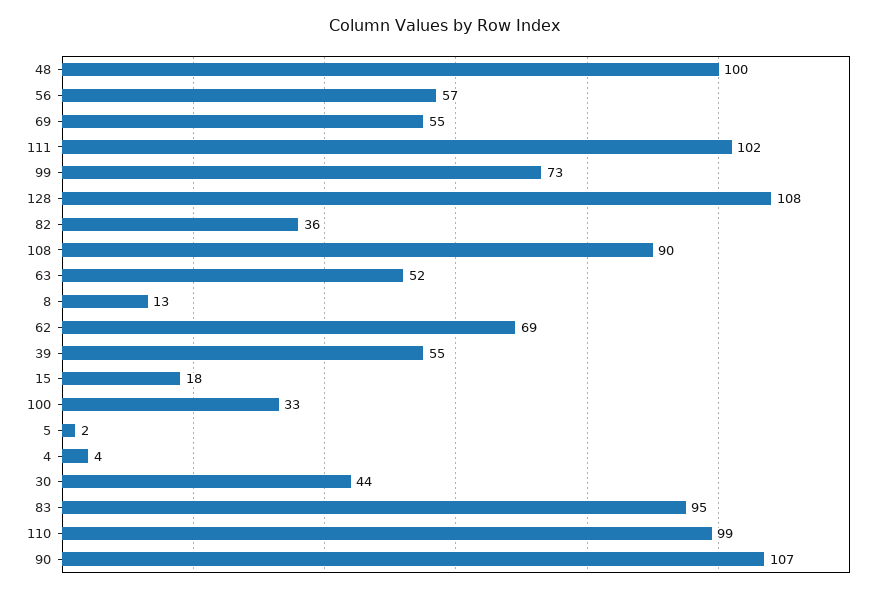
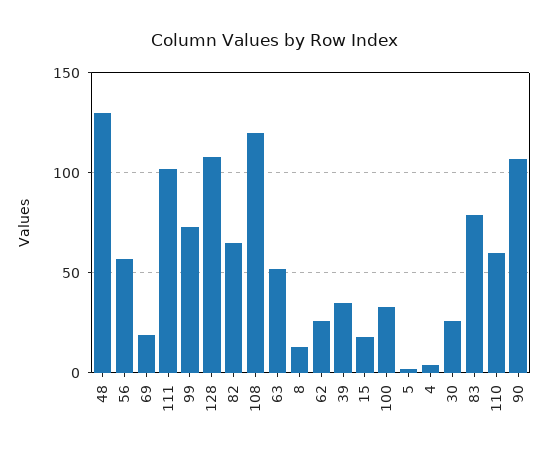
48: 100 -> 130
69: 55 -> 20
82: 36 -> 65
108: 90 -> 120
62: 69 -> 25
39: 55 -> 35
30: 44 -> 25
83: 95 -> 80
110: 99 -> 60

